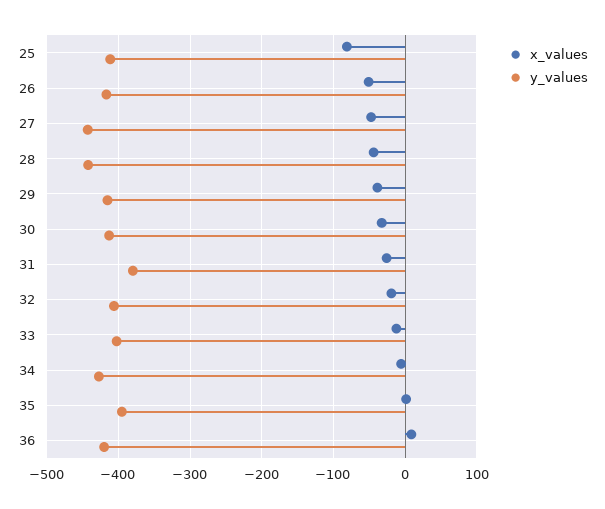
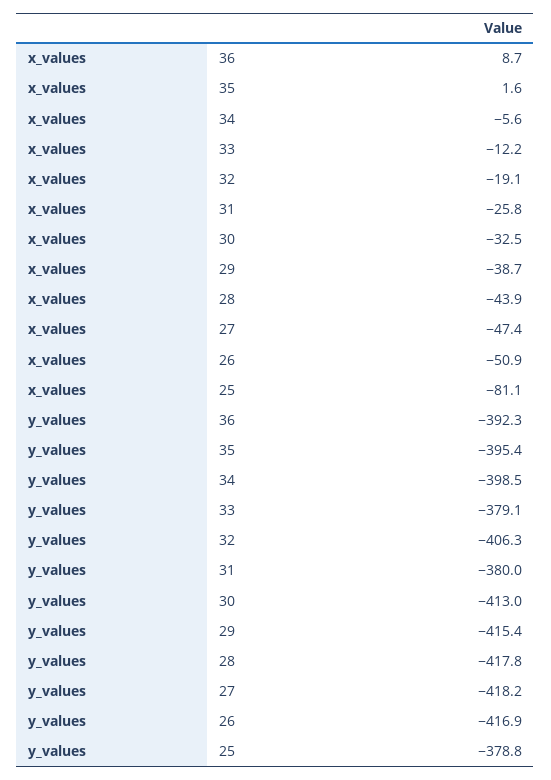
y_values, 25: -410 -> -378.8
y_values, 27: -440 -> -418.2
y_values, 28: -440 -> -417.8
y_values, 33: -400 -> -379.1
y_values, 34: -430 -> -398.5
y_values, 36: -420 -> -392.3

